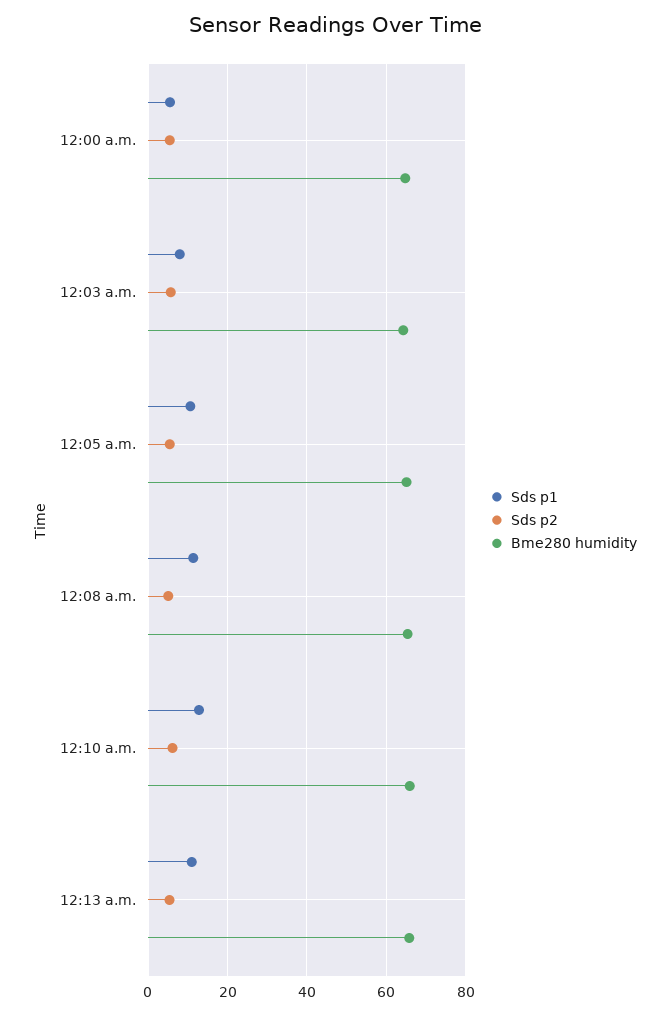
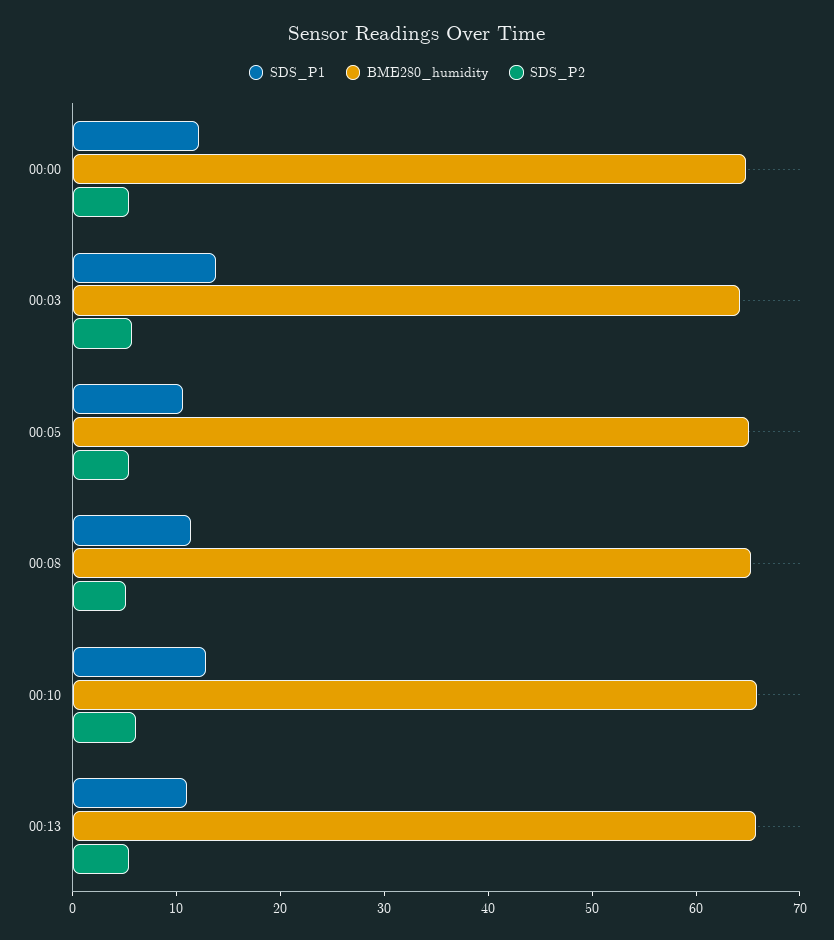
Sds p1, 12:00 a.m.: 6 -> 12
Sds p1, 12:03 a.m.: 8 -> 14

